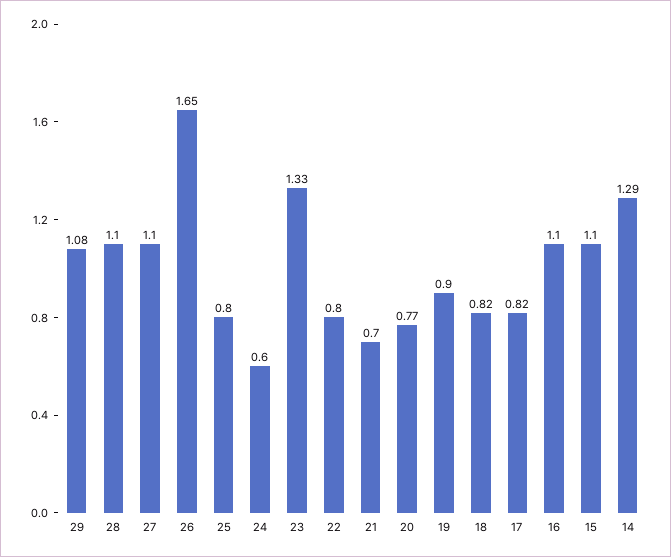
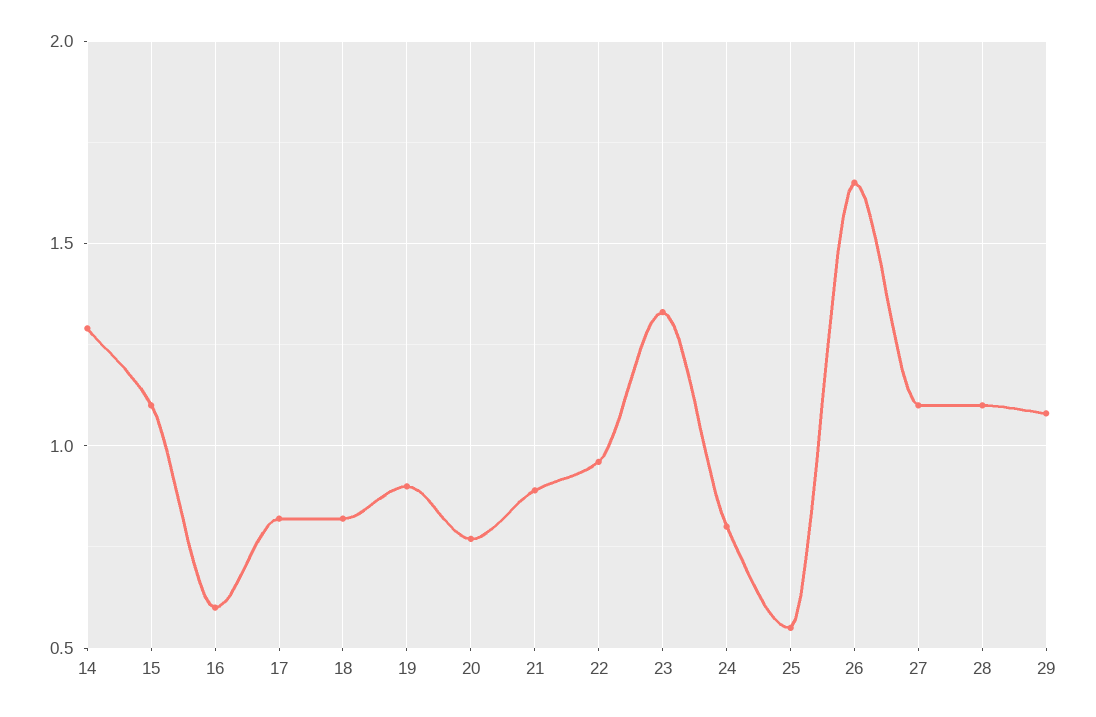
25: 0.8 -> 0.55
24: 0.6 -> 0.8
22: 0.8 -> 0.95
21: 0.7 -> 0.9
16: 1.1 -> 0.6

